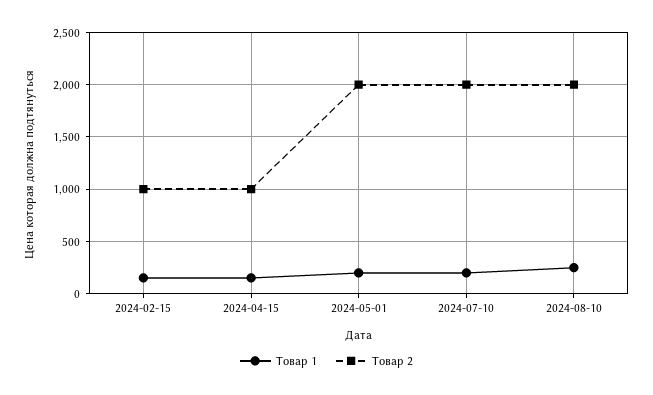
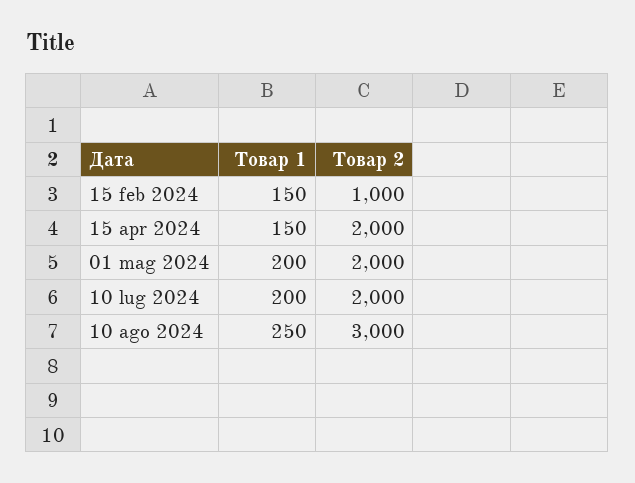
Товар 2, 2024-04-15: 1000 -> 2000
Товар 2, 2024-08-10: 2000 -> 3000

